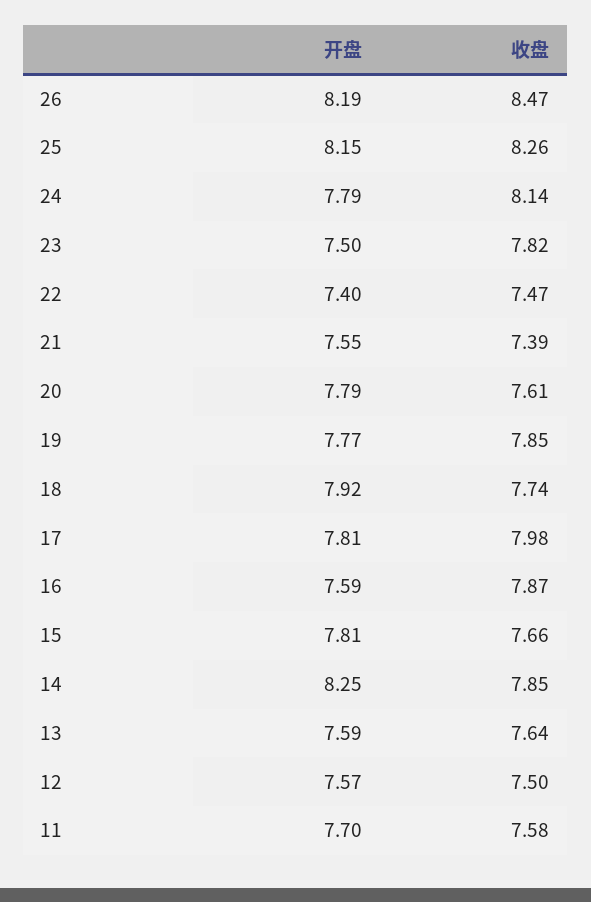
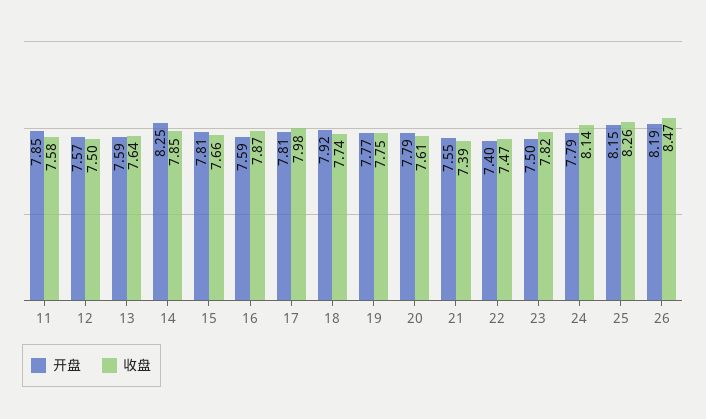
收盘, 19: 7.85 -> 7.75
开盘, 11: 7.7 -> 7.85

